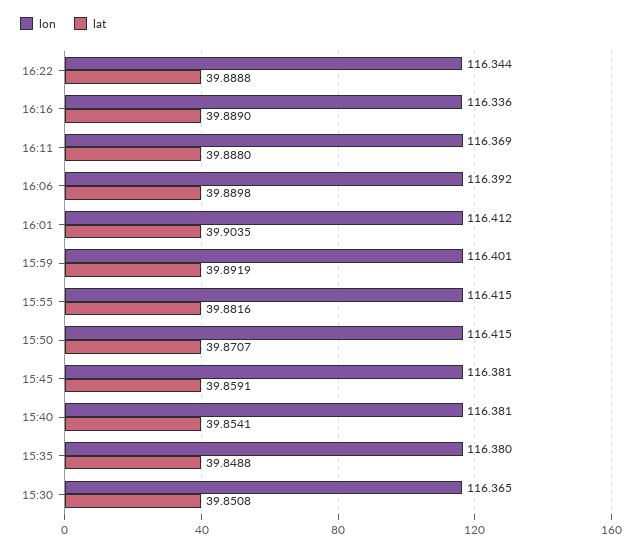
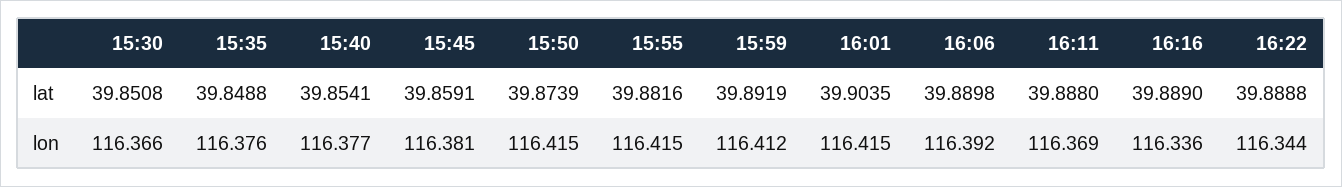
lon, 16:01: 116.412 -> 116.415
lon, 15:59: 116.401 -> 116.412
lat, 15:50: 39.8707 -> 39.8739
lon, 15:40: 116.381 -> 116.377
lon, 15:35: 116.38 -> 116.376
lon, 15:30: 116.365 -> 116.366

